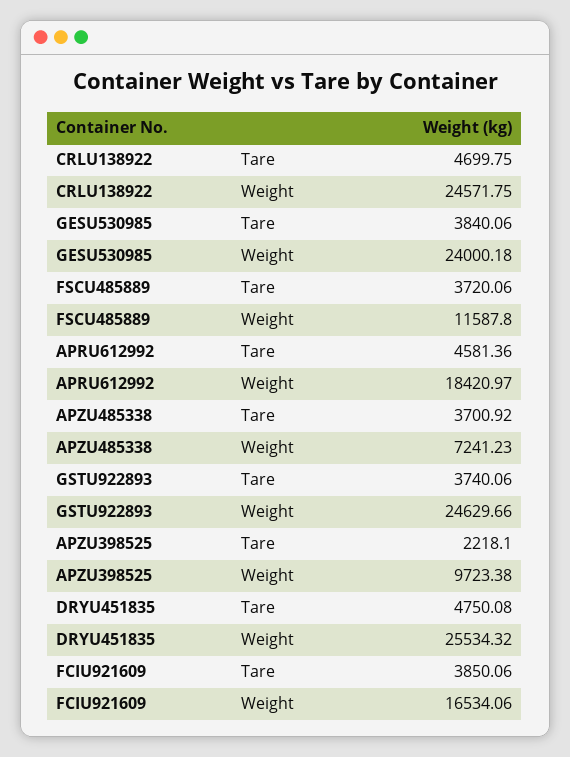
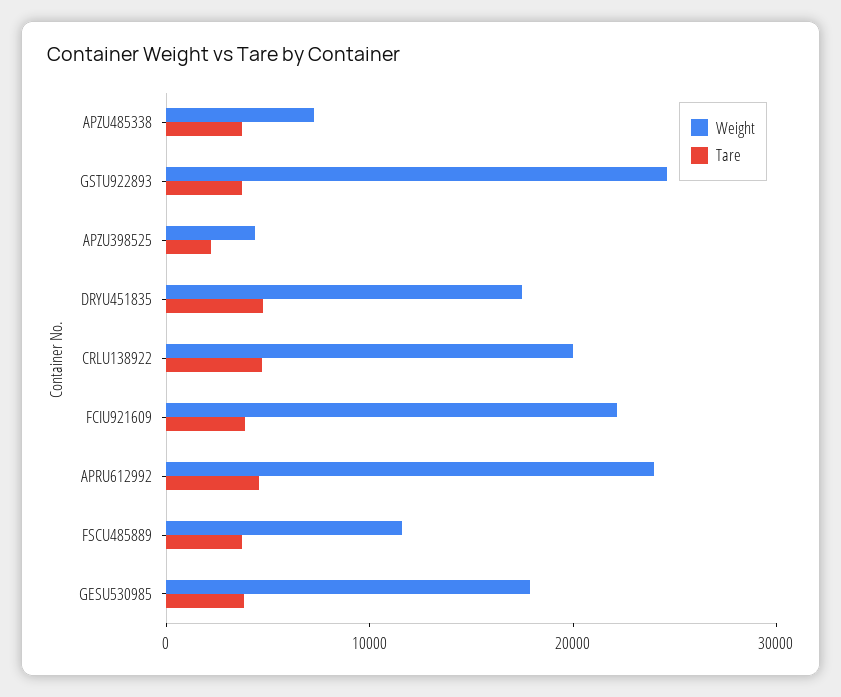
Weight, CRLU138922: 24571.75 -> 20000
Weight, GESU530985: 24000.18 -> 18000
Weight, APRU612992: 18420.97 -> 24000
Weight, APZU398525: 9723.38 -> 4000
Weight, DRYU451835: 25534.32 -> 18000
Weight, FCIU921609: 16534.06 -> 22000

